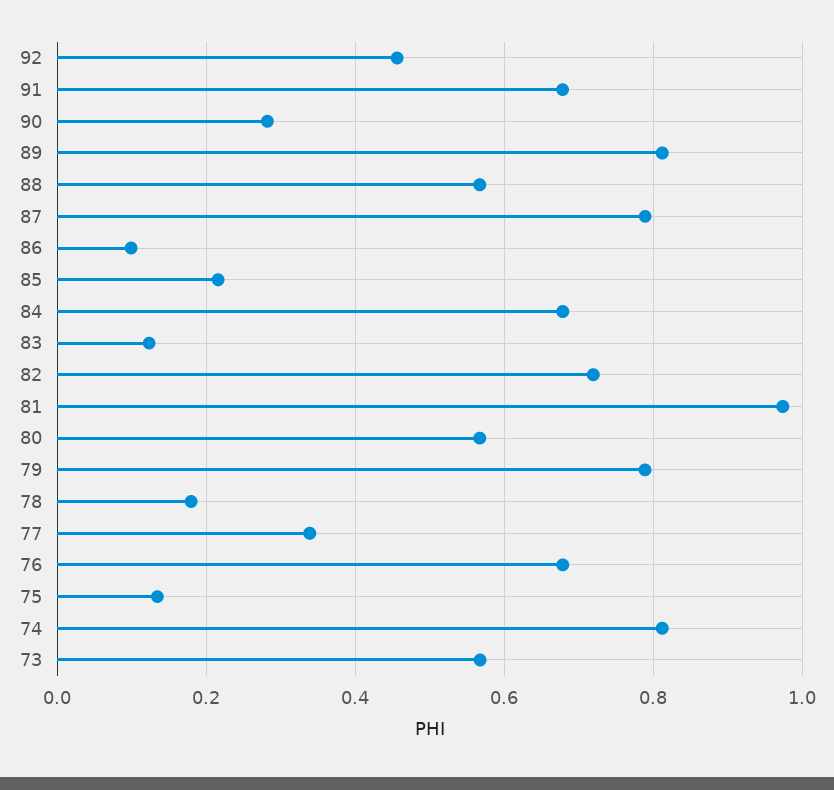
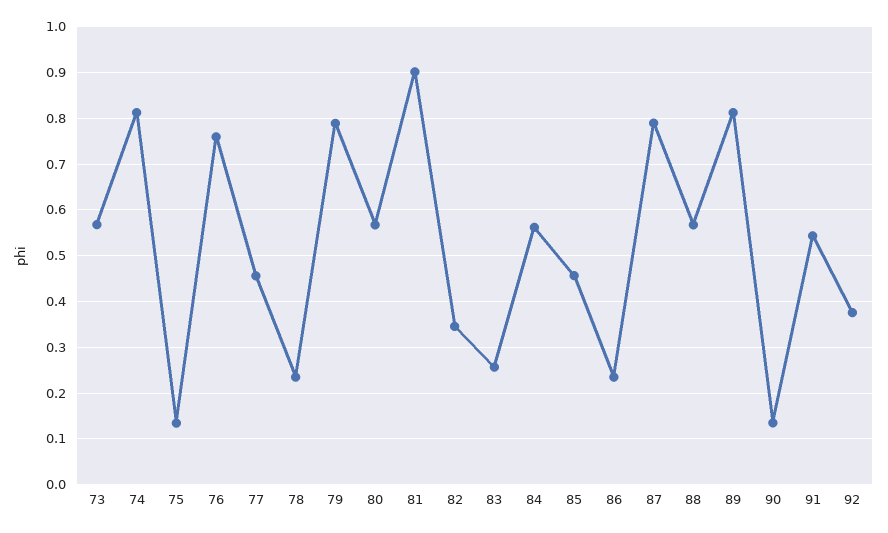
92: 0.46 -> 0.38
91: 0.68 -> 0.54
90: 0.28 -> 0.14
86: 0.1 -> 0.24
85: 0.22 -> 0.46
84: 0.68 -> 0.56
83: 0.12 -> 0.26
82: 0.72 -> 0.34
81: 0.98 -> 0.9
78: 0.18 -> 0.24
77: 0.34 -> 0.46
76: 0.68 -> 0.76

